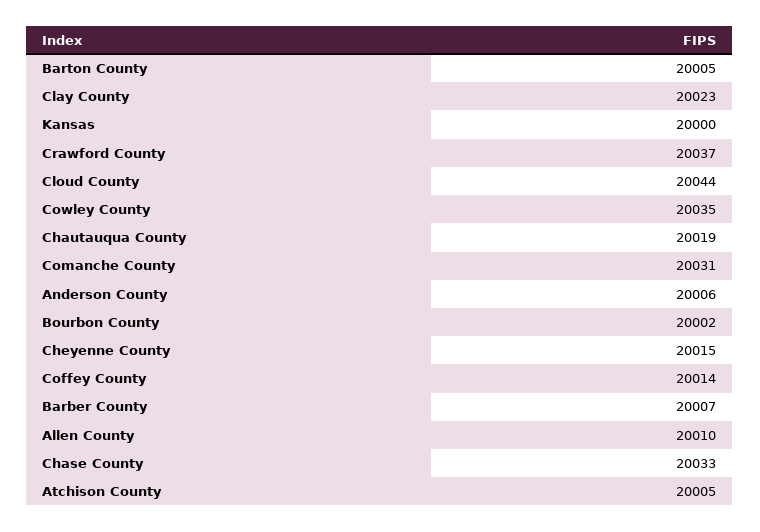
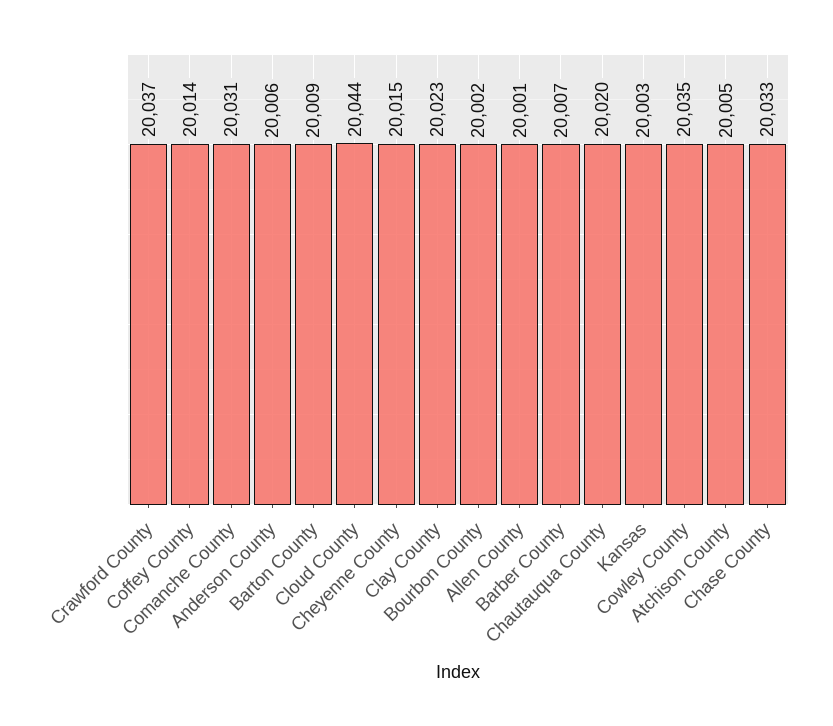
Barton County: 20005 -> 20009
Kansas: 20000 -> 20003
Chautauqua County: 20019 -> 20020
Allen County: 20010 -> 20001

